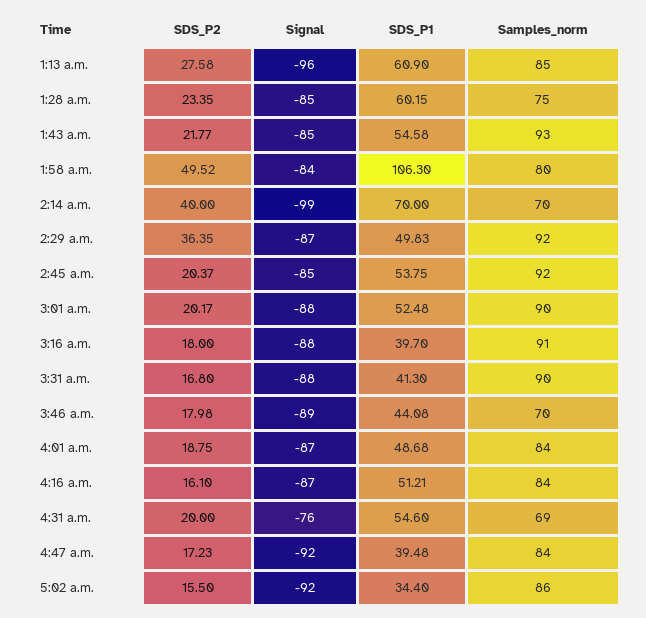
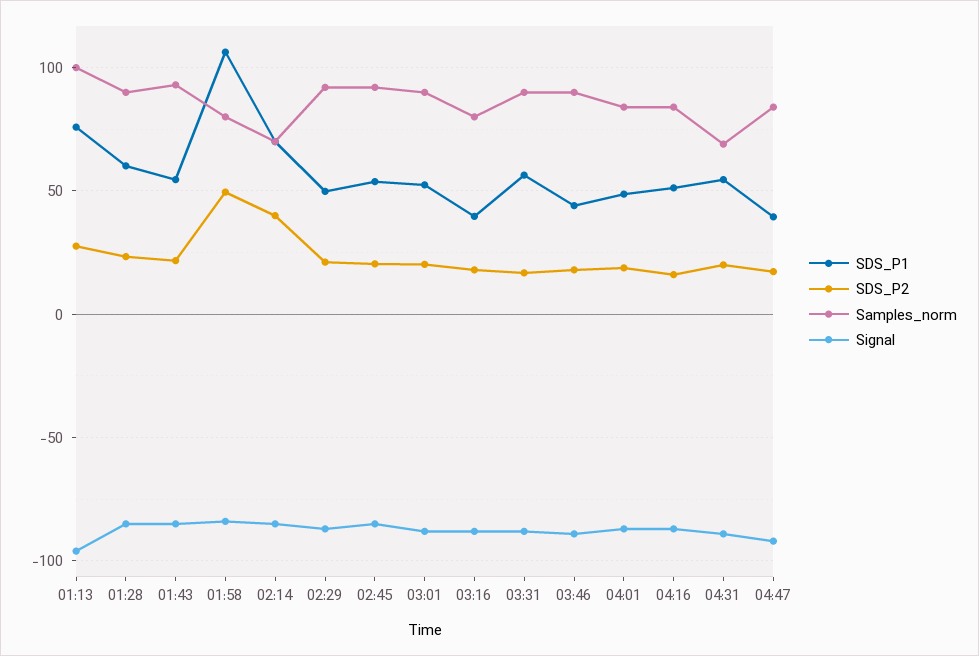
SDS_P1, 1:13 a.m.: 60.9 -> 75
Samples_norm, 1:13 a.m.: 85 -> 100
Samples_norm, 1:28 a.m.: 75 -> 90
Signal, 2:14 a.m.: -99 -> -85
SDS_P2, 2:29 a.m.: 36.35 -> 20
Samples_norm, 3:16 a.m.: 91 -> 80
SDS_P1, 3:31 a.m.: 41.3 -> 55
Samples_norm, 3:46 a.m.: 70 -> 90
Signal, 4:31 a.m.: -76 -> -90
SDS_P2, 5:02 a.m.: 15.5 -> none
Signal, 5:02 a.m.: -92 -> none
SDS_P1, 5:02 a.m.: 34.4 -> none
Samples_norm, 5:02 a.m.: 86 -> none

